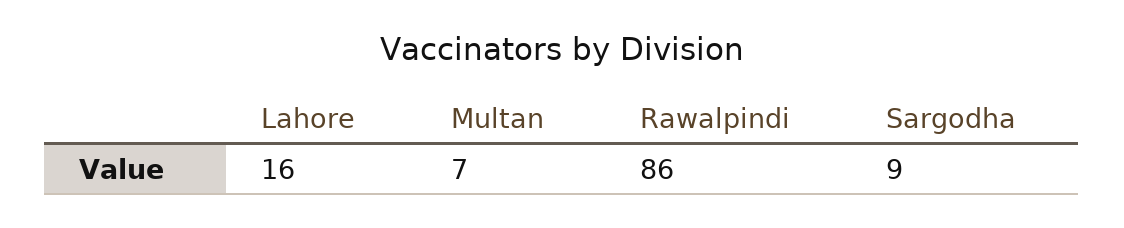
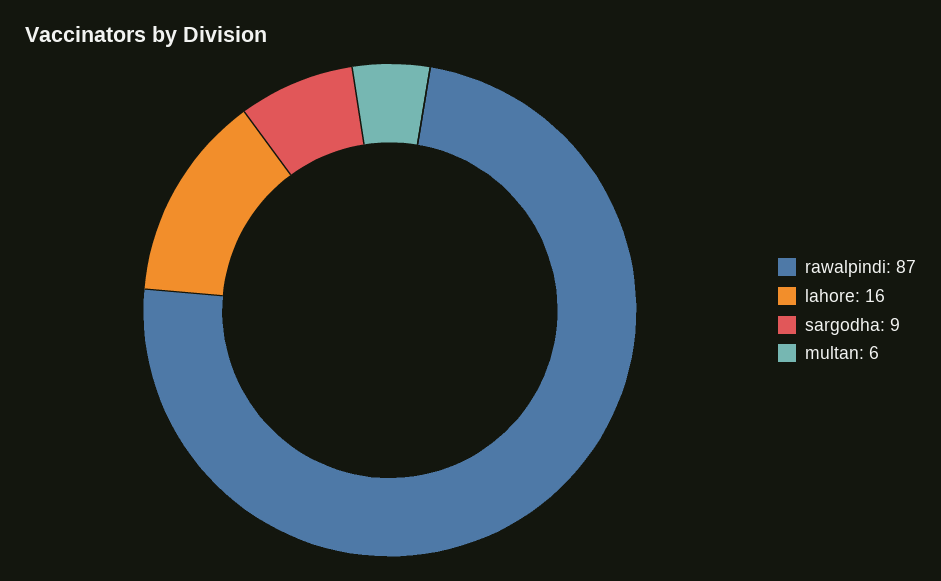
Multan: 7 -> 6
Rawalpindi: 86 -> 87

